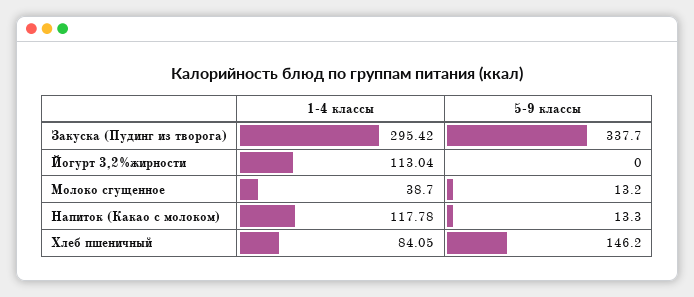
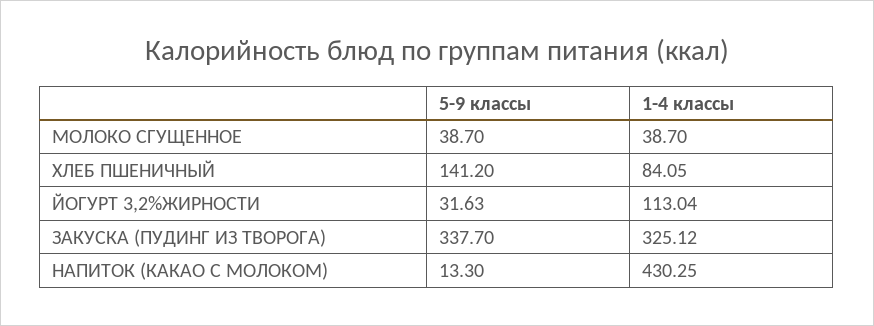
1-4 классы, Закуска (Пудинг из творога): 295.42 -> 325.12
5-9 классы, Йогурт 3,2%жирности: 0 -> 31.63
5-9 классы, Молоко сгущенное: 13.2 -> 38.7
1-4 классы, Напиток (Какао с молоком): 117.78 -> 430.25
5-9 классы, Хлеб пшеничный: 146.2 -> 141.2

